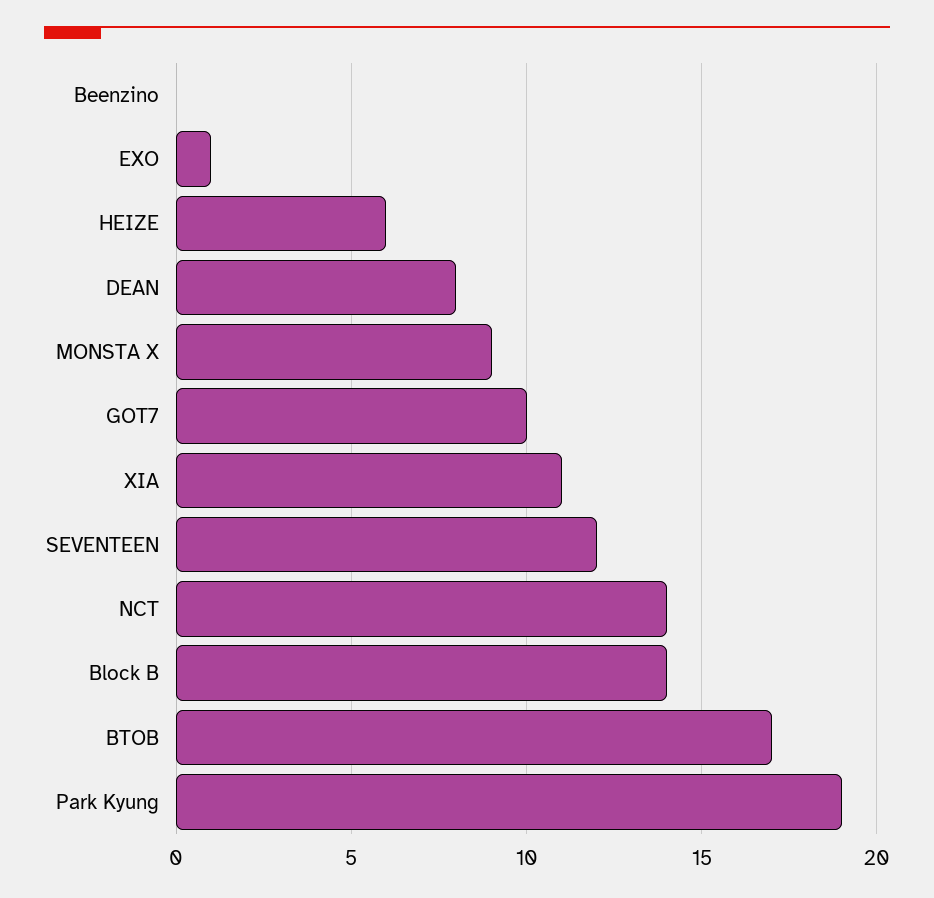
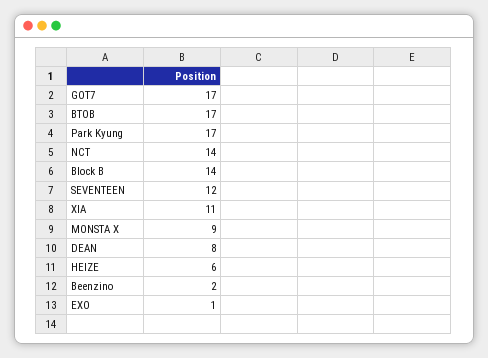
Beenzino: 0 -> 2
GOT7: 10 -> 17
Park Kyung: 19 -> 17

